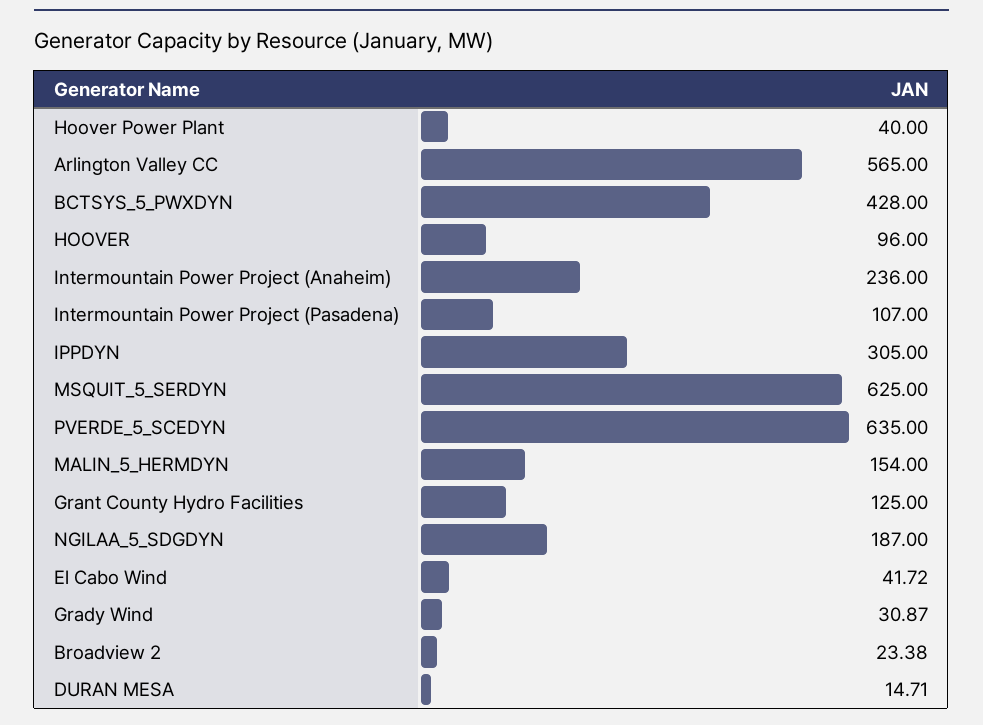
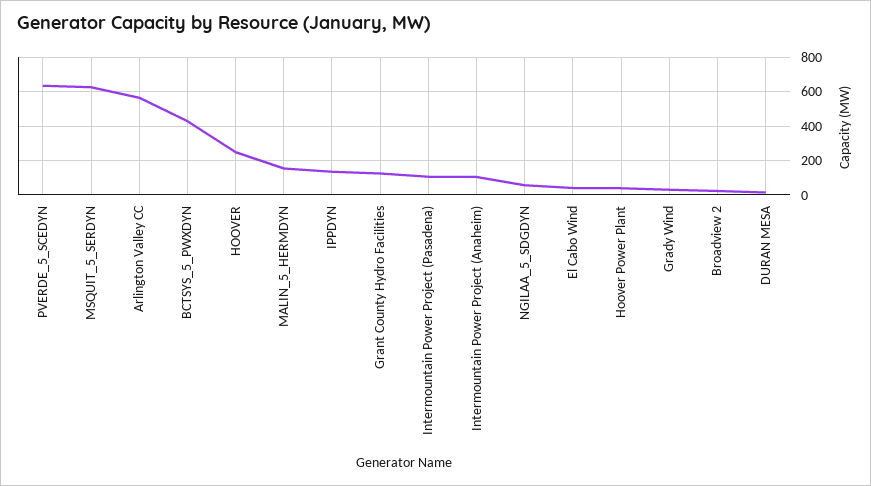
HOOVER: 96 -> 250
Intermountain Power Project (Anaheim): 236 -> 100
IPPDYN: 305 -> 150
NGILAA_5_SDGDYN: 187 -> 50

